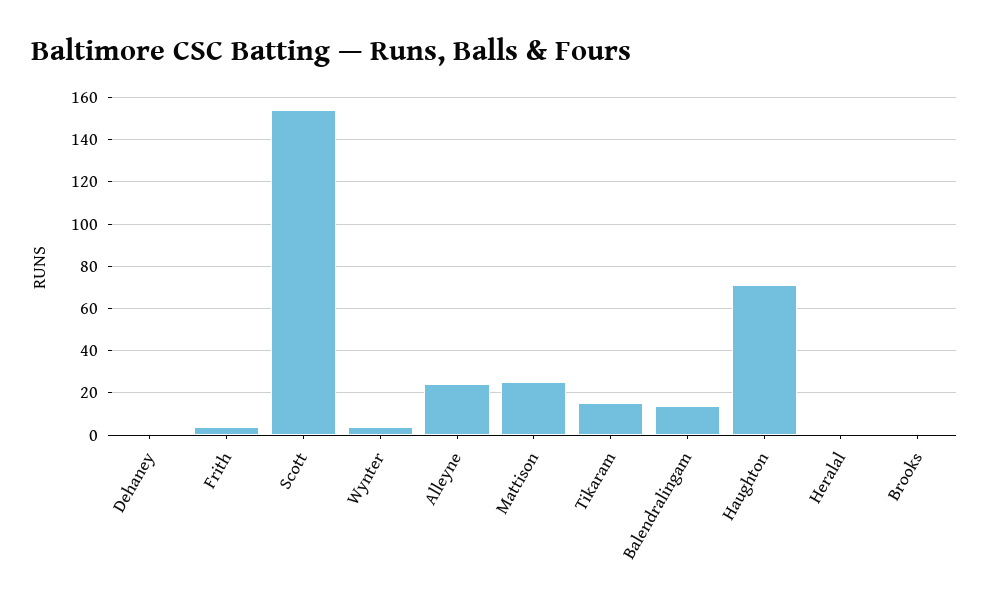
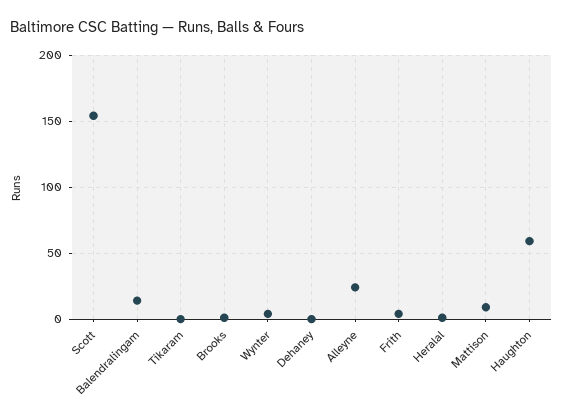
Mattison: 25 -> 10
Tikaram: 15 -> 0
Haughton: 70 -> 60

